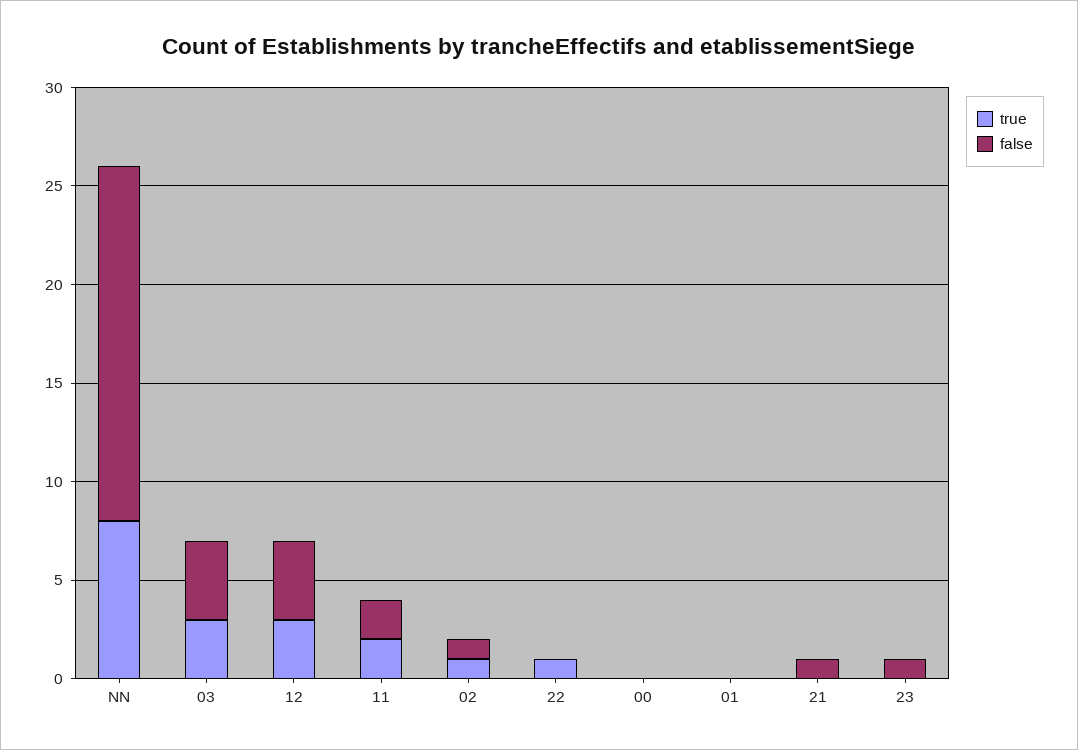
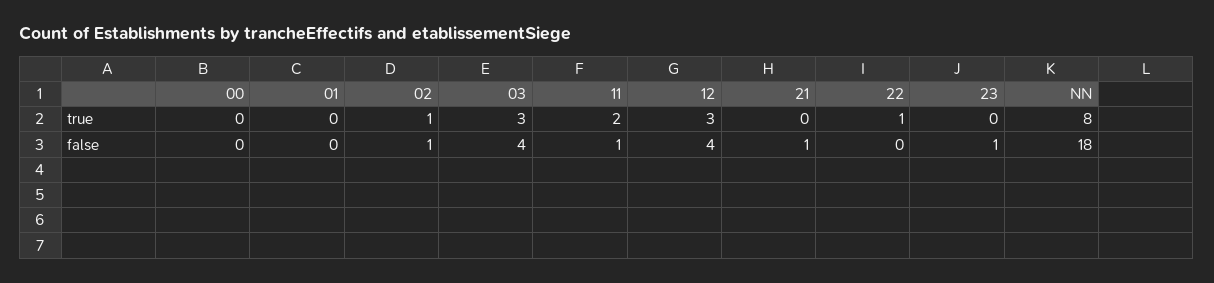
false, 11: 2 -> 1

